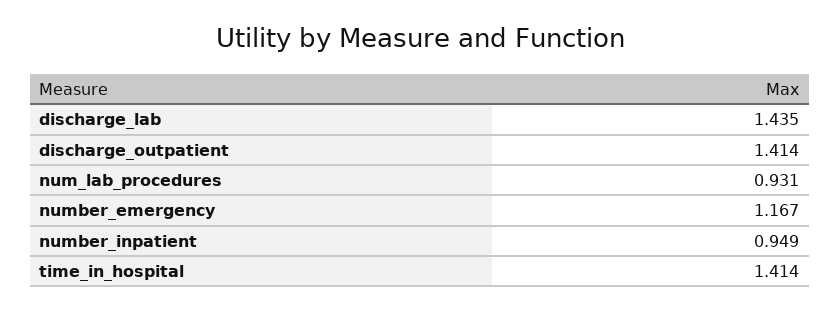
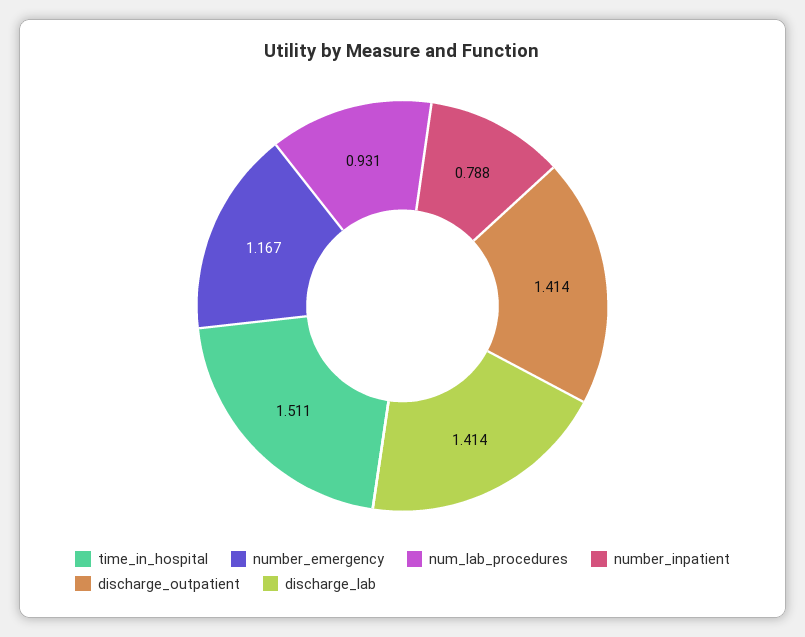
discharge_lab: 1.435 -> 1.414
number_inpatient: 0.949 -> 0.788
time_in_hospital: 1.414 -> 1.511

